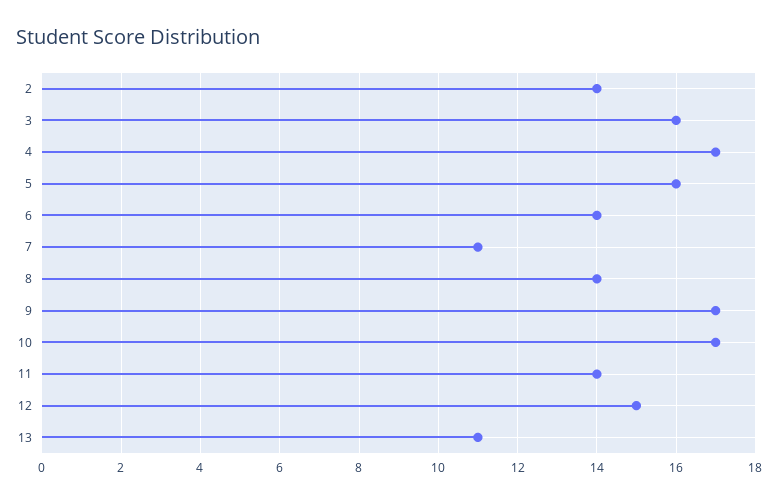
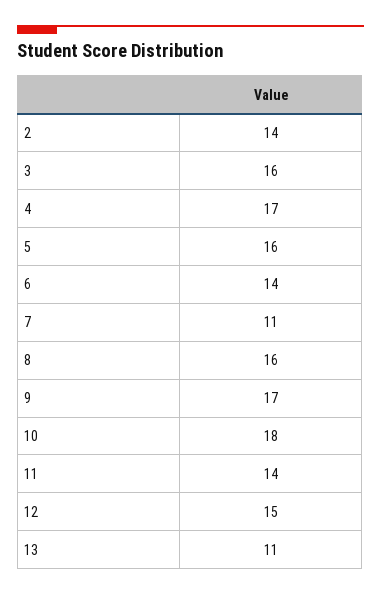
8: 14 -> 16
10: 17 -> 18

